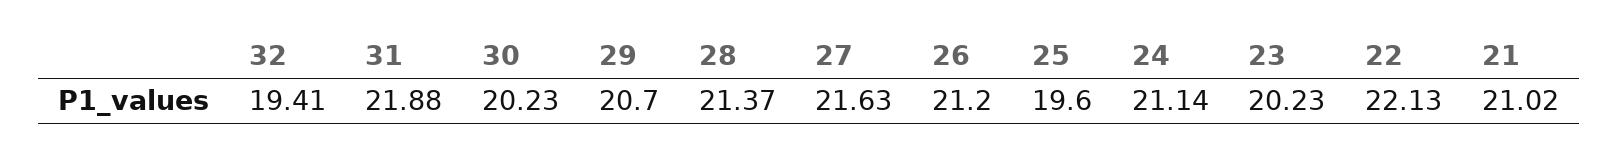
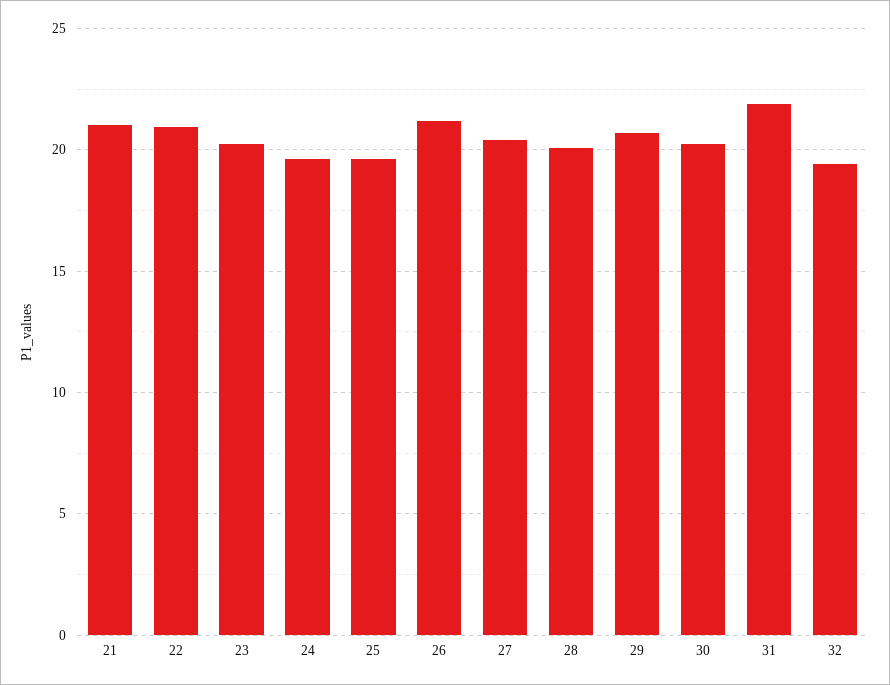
28: 21.37 -> 20
27: 21.63 -> 20.5
24: 21.14 -> 19.5
22: 22.13 -> 21

